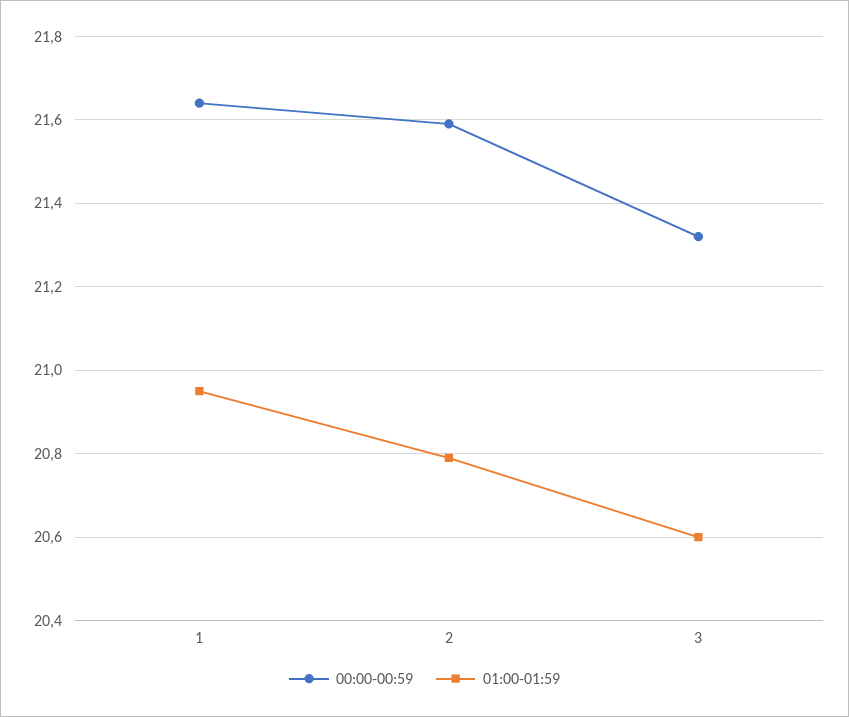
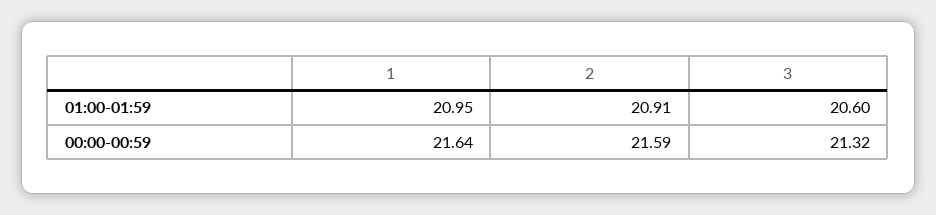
01:00-01:59, 2: 20.8 -> 20.91

